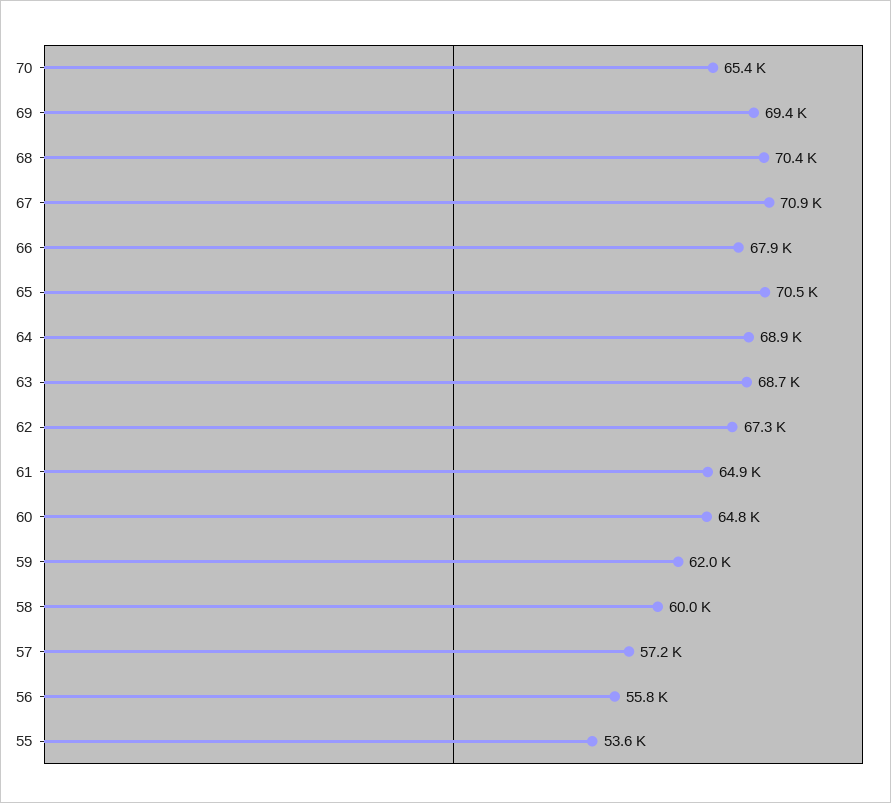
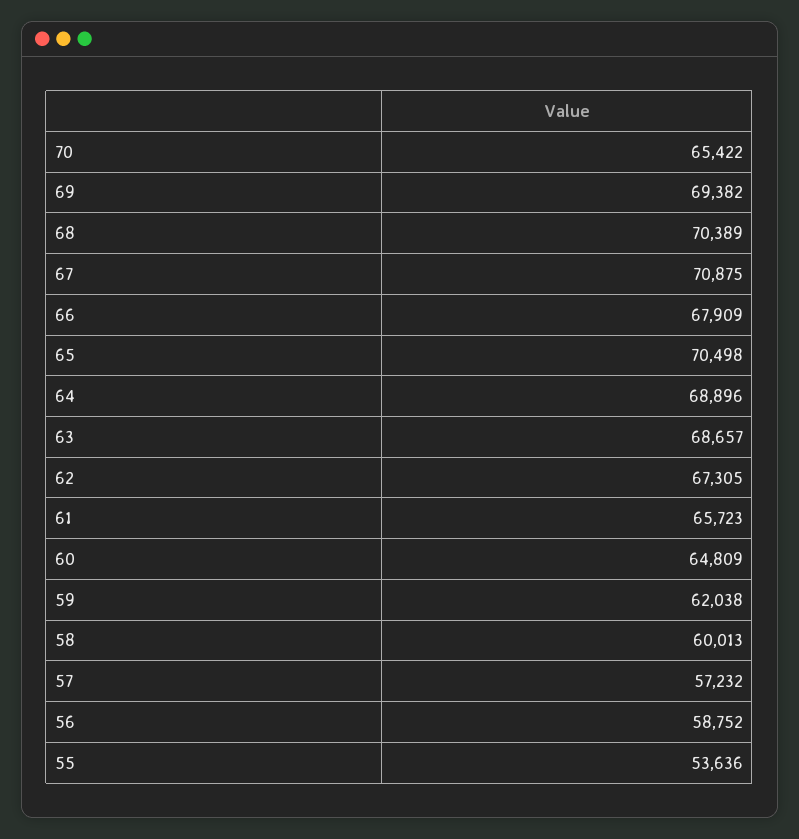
61: 64900 -> 65723
56: 55800 -> 58752

